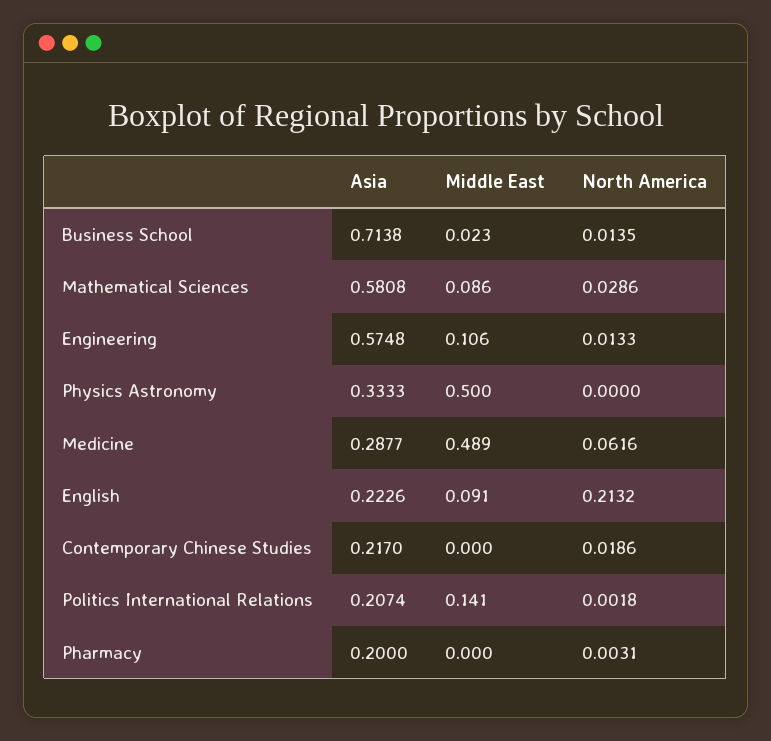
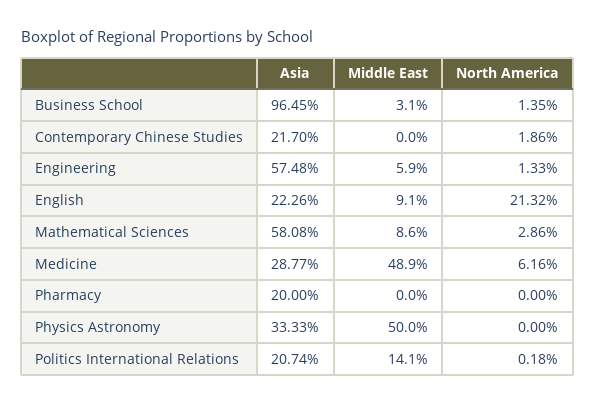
Asia, Business School: 0.7138 -> 0.9645
Middle East, Business School: 0.023 -> 0.031
Middle East, Engineering: 0.106 -> 0.059
North America, Pharmacy: 0.0031 -> 0

